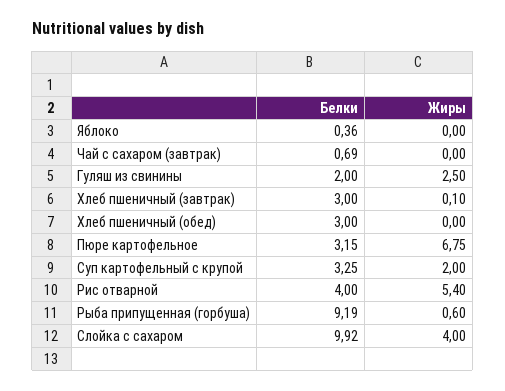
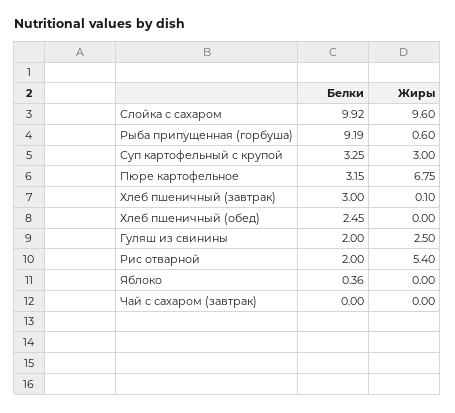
Белки, Чай с сахаром (завтрак): 0.69 -> 0
Белки, Хлеб пшеничный (обед): 3 -> 2.45
Жиры, Суп картофельный с крупой: 2 -> 3
Белки, Рис отварной: 4 -> 2
Жиры, Слойка с сахаром: 4 -> 9.6

